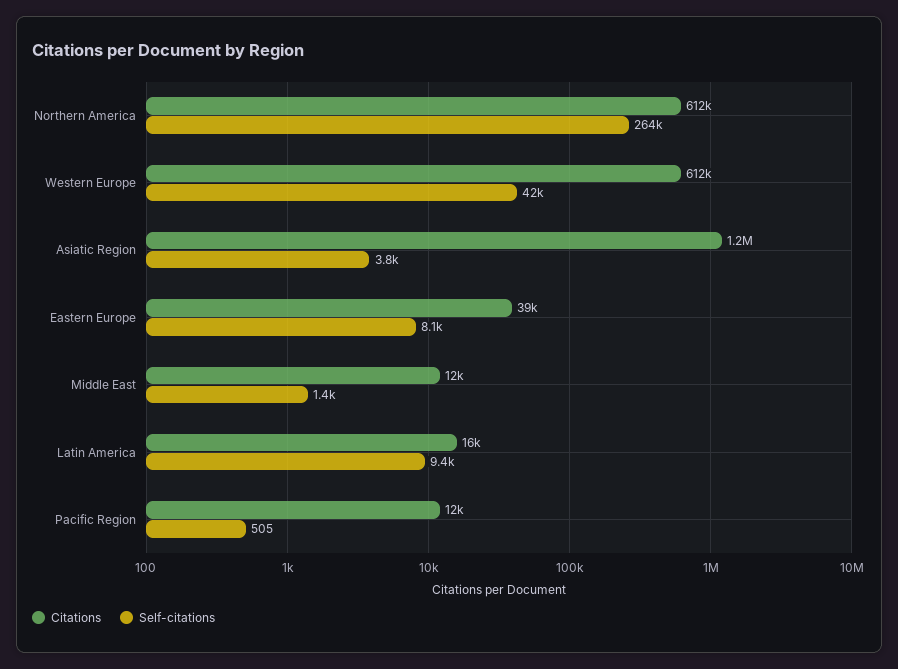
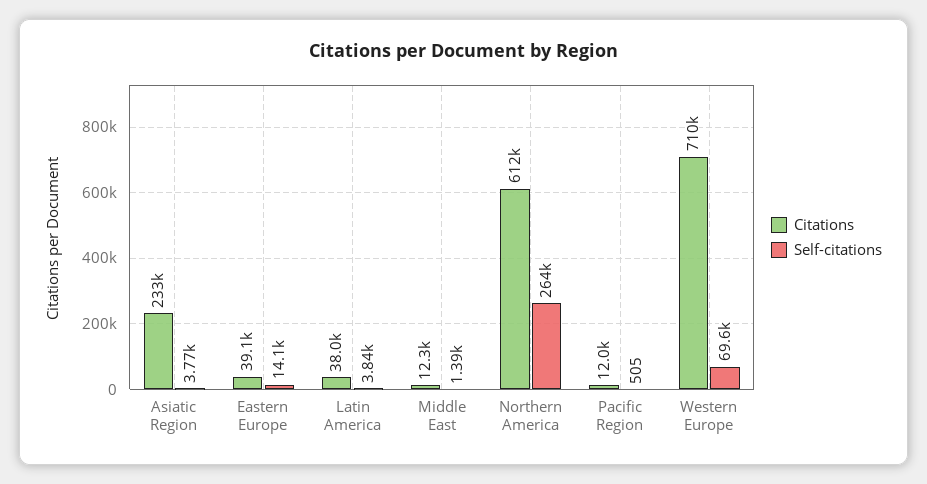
Citations, Western Europe: 612000 -> 710000
Self-citations, Western Europe: 42000 -> 69600
Citations, Asiatic Region: 1200000 -> 233000
Self-citations, Eastern Europe: 8100 -> 14100
Citations, Latin America: 16000 -> 38000
Self-citations, Latin America: 9400 -> 3840

